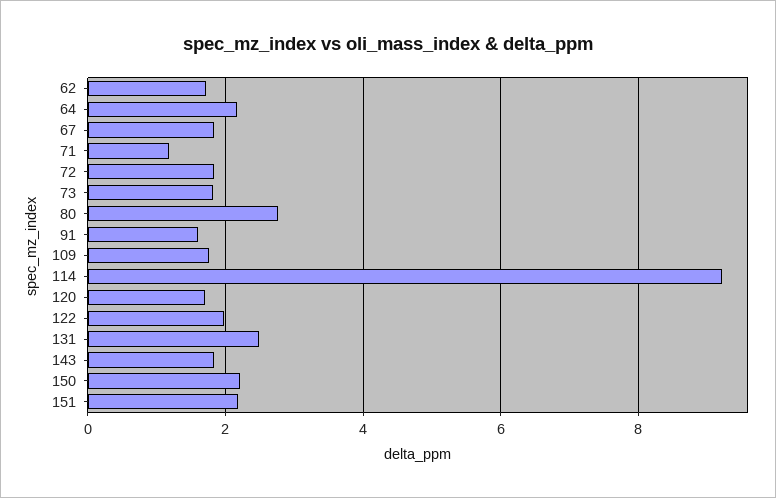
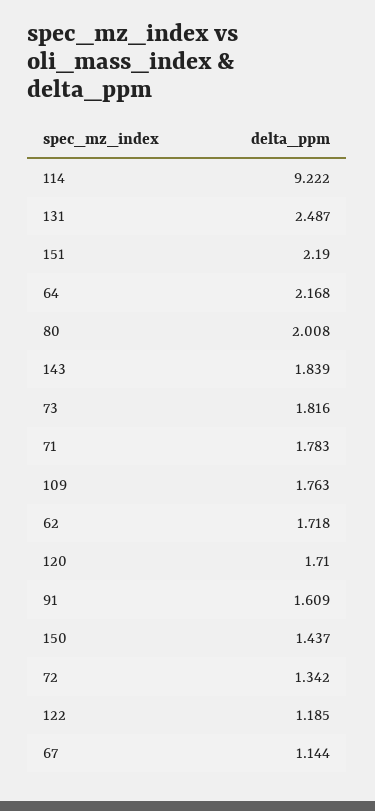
67: 1.8 -> 1.144
71: 1.2 -> 1.783
72: 1.8 -> 1.342
80: 2.8 -> 2.008
122: 2 -> 1.185
150: 2.2 -> 1.437

